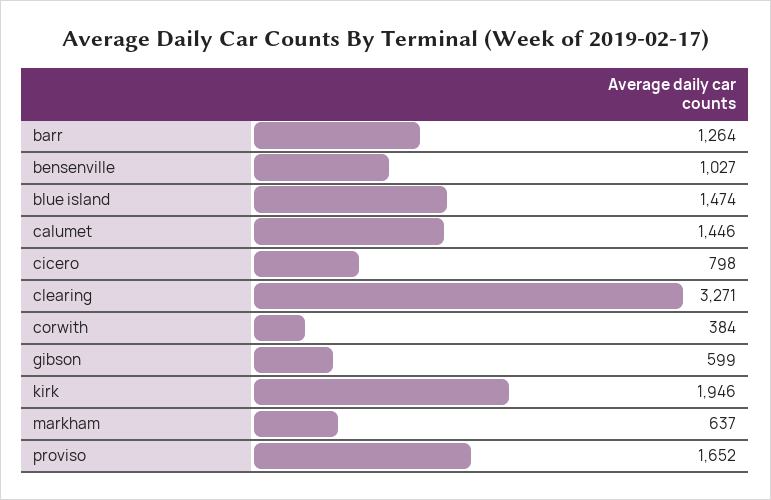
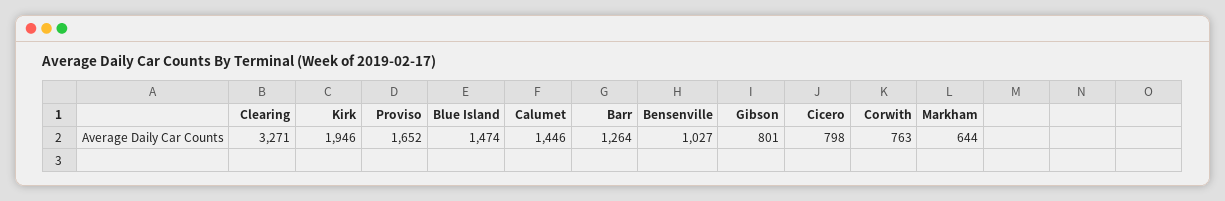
corwith: 384 -> 763
gibson: 599 -> 801
markham: 637 -> 644

